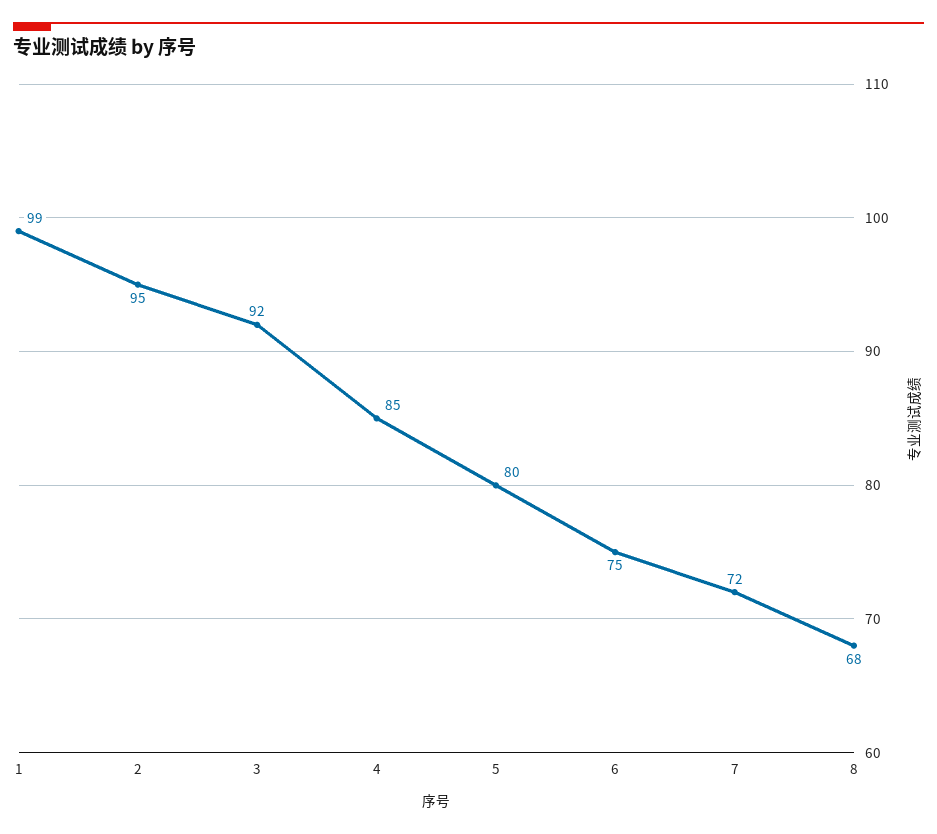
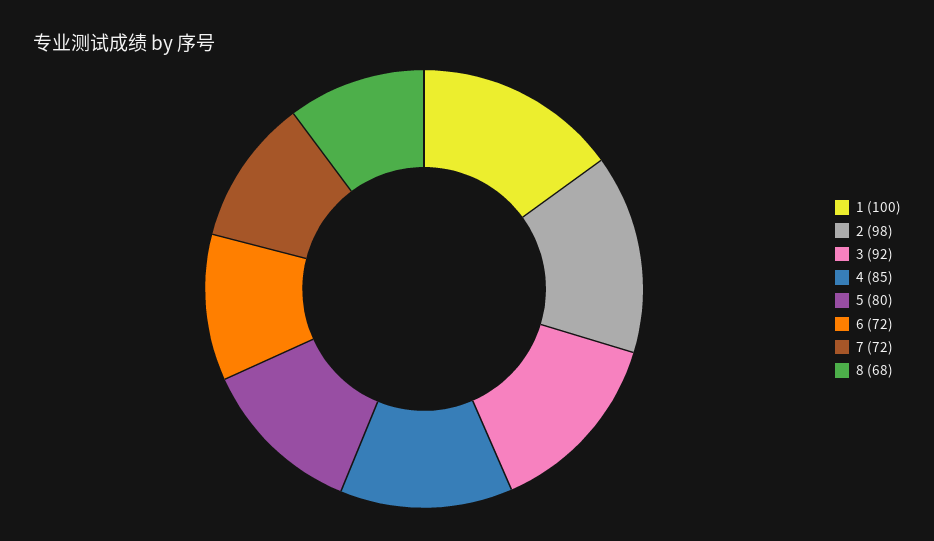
1: 99 -> 100
2: 95 -> 98
6: 75 -> 72

